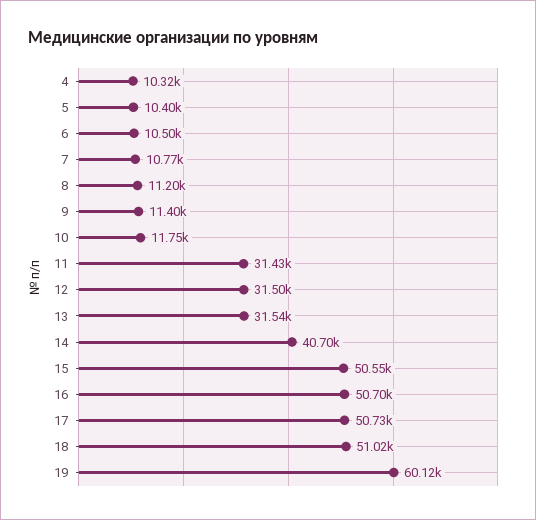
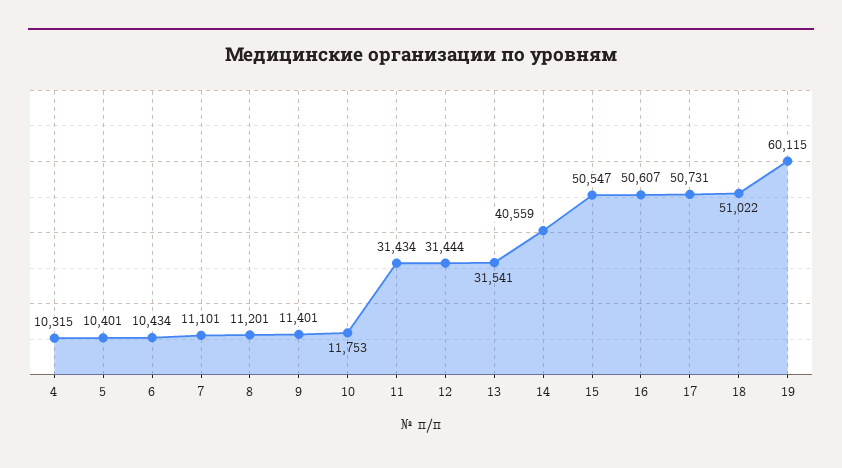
6: 10500 -> 10434
7: 10770 -> 11101
12: 31500 -> 31444
14: 40700 -> 40559
16: 50700 -> 50607

